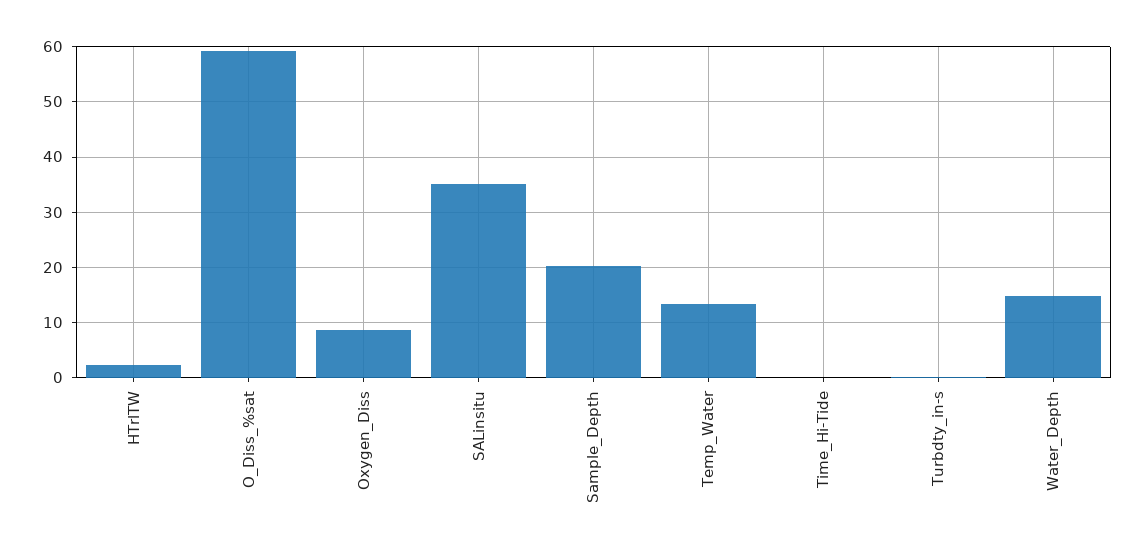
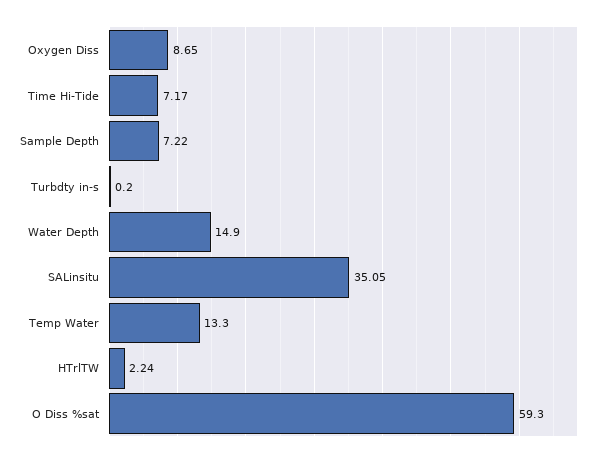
Sample_Depth: 20 -> 7.22
Time_Hi-Tide: 0 -> 7.17

